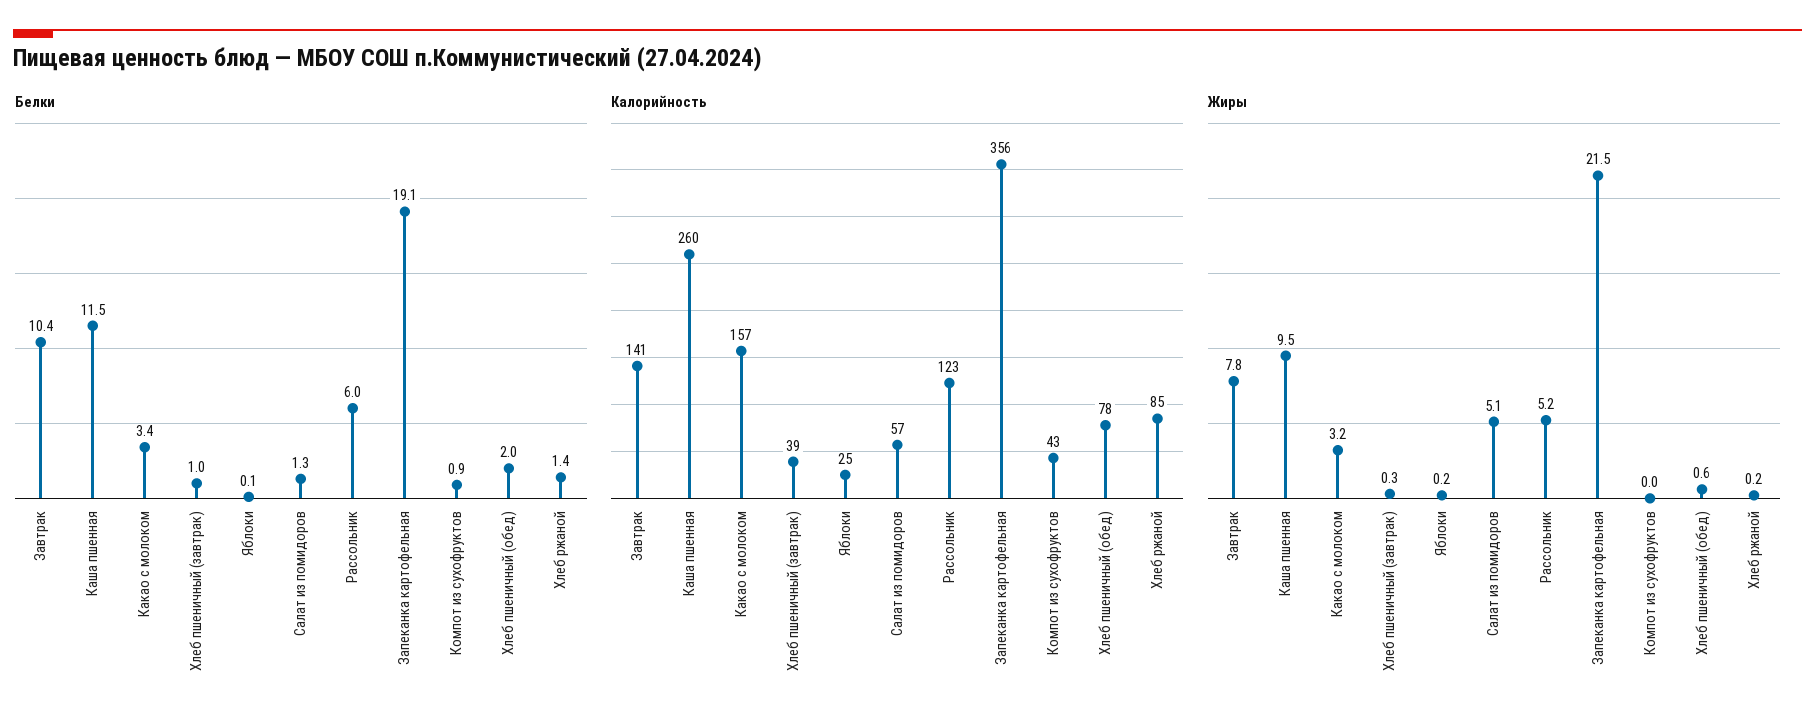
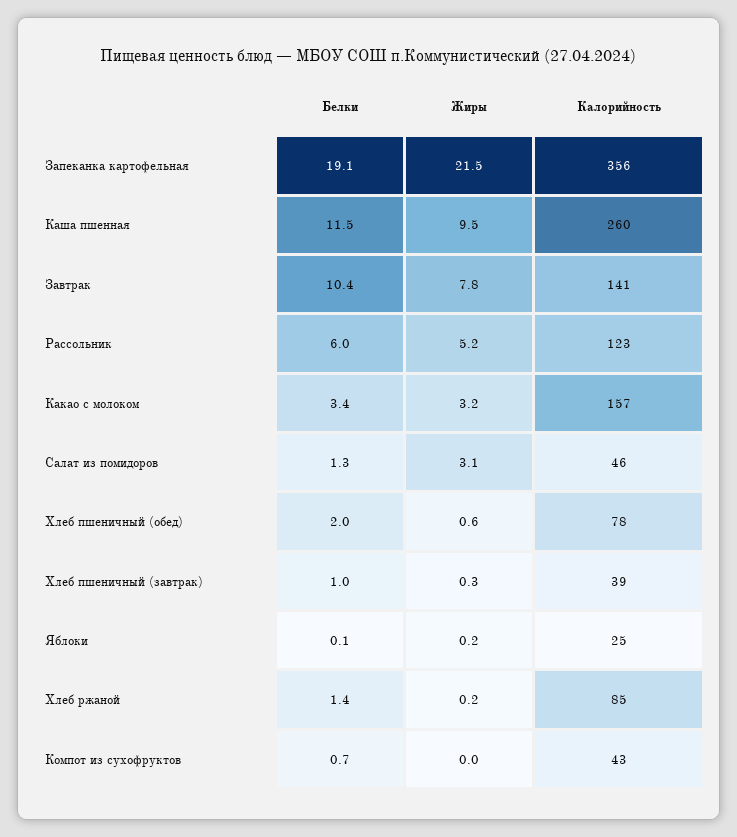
Белки, Компот из сухофруктов: 0.9 -> 0.7
Калорийность, Салат из помидоров: 57 -> 46
Жиры, Салат из помидоров: 5.1 -> 3.1

